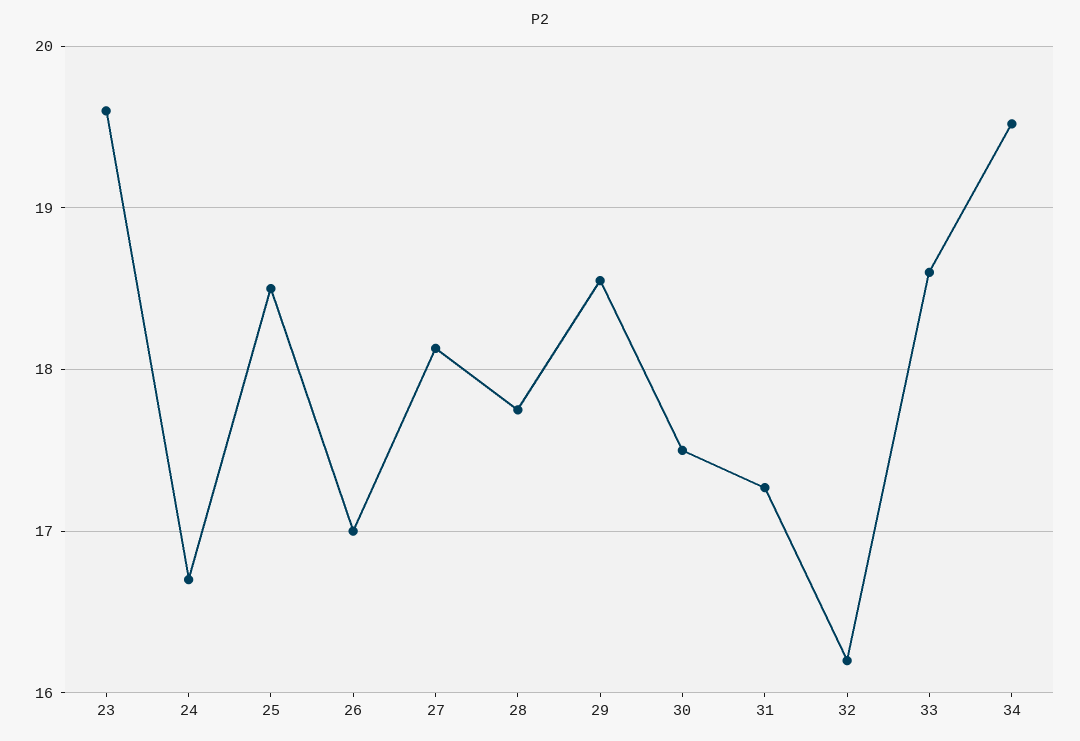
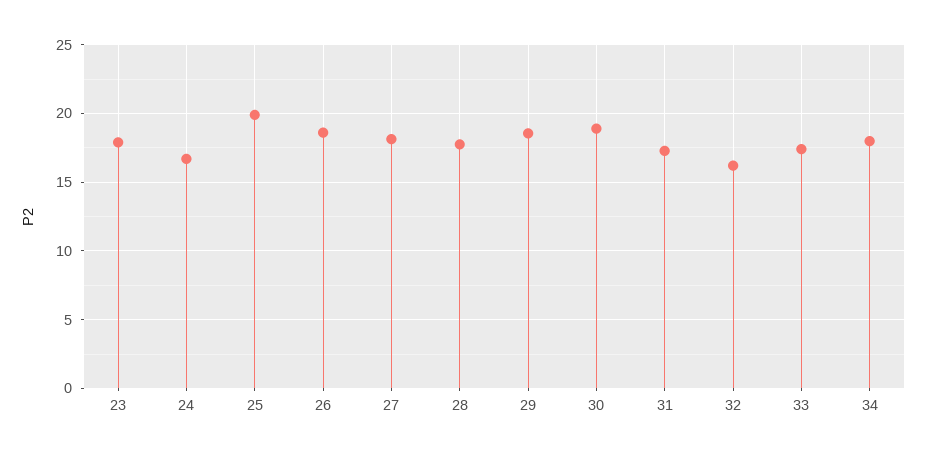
23: 19.6 -> 18
25: 18.5 -> 20
26: 17 -> 18.5
30: 17.5 -> 19
33: 18.6 -> 17.5
34: 19.5 -> 18

